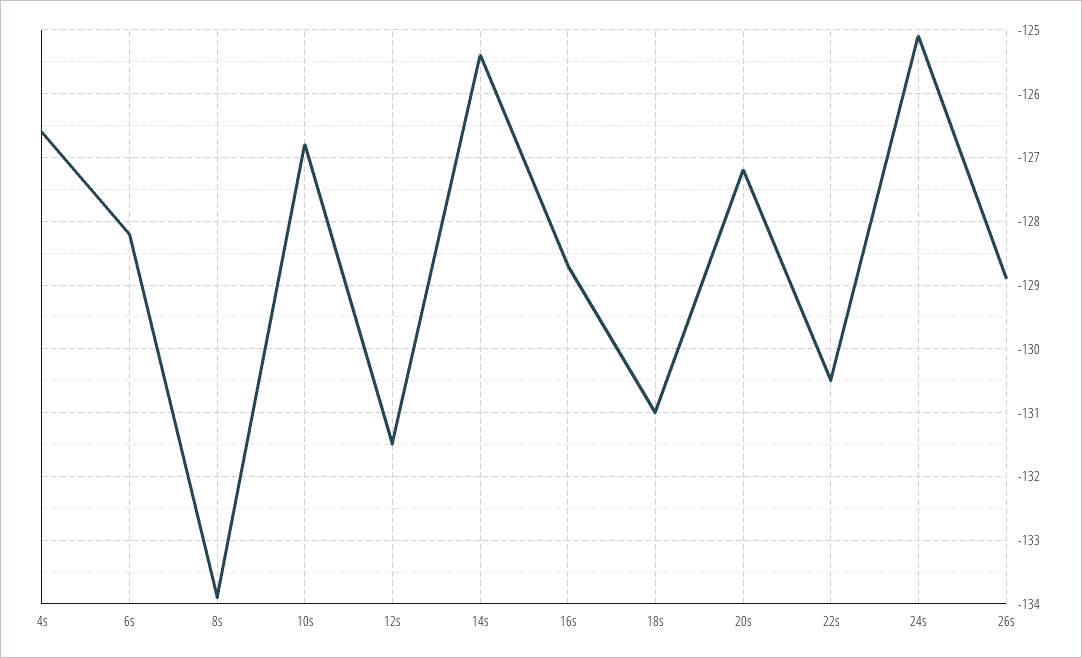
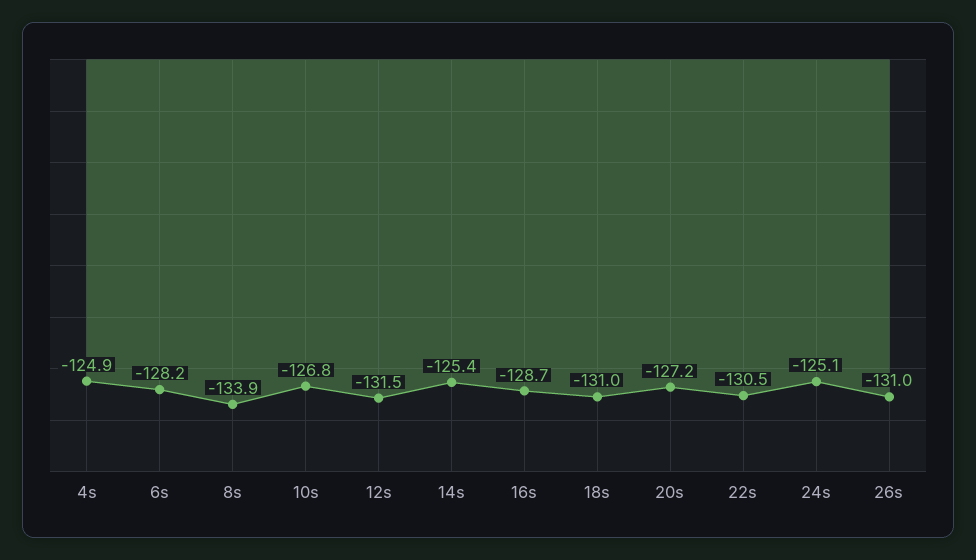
4s: -126.6 -> -124.9
26s: -128.9 -> -131

